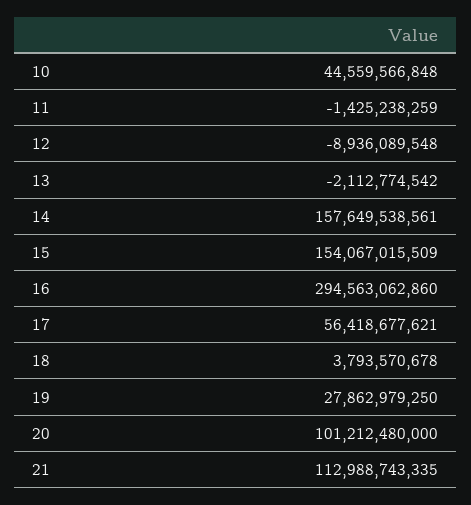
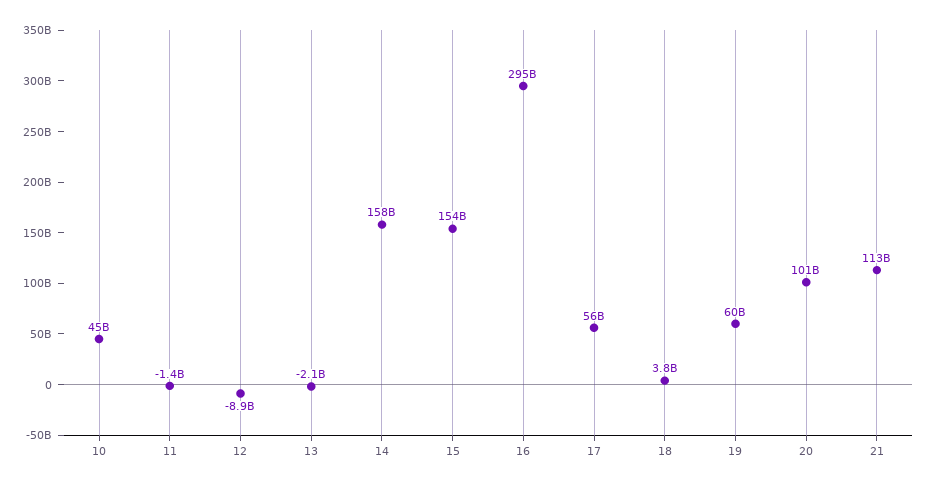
19: 27862979250 -> 60000000000

